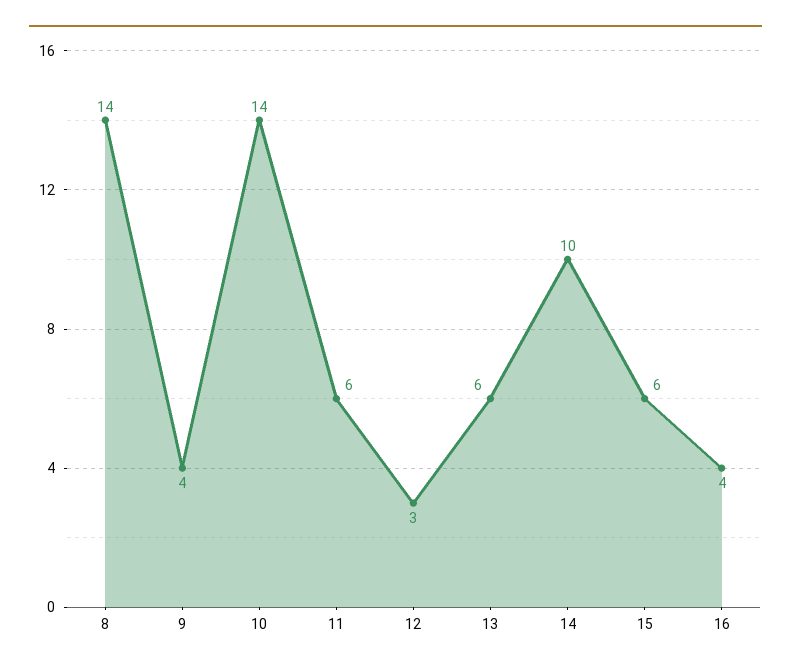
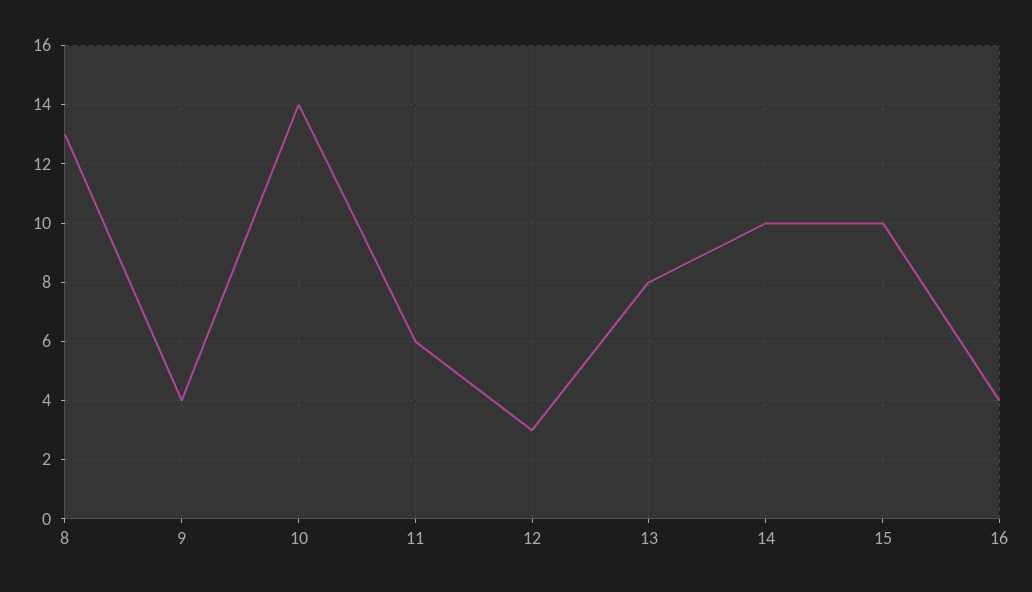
8: 14 -> 13
13: 6 -> 8
15: 6 -> 10

